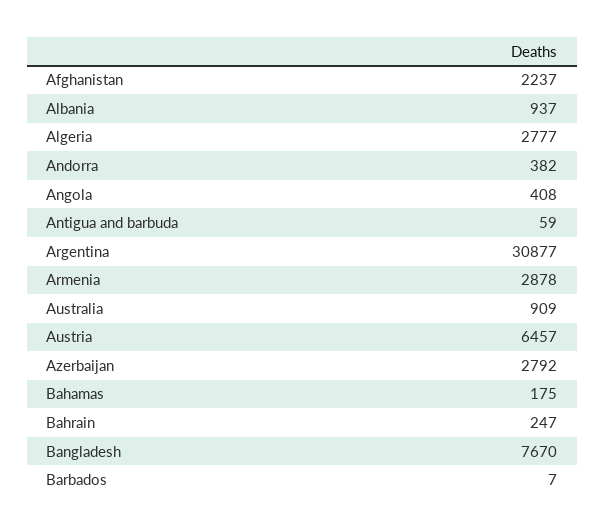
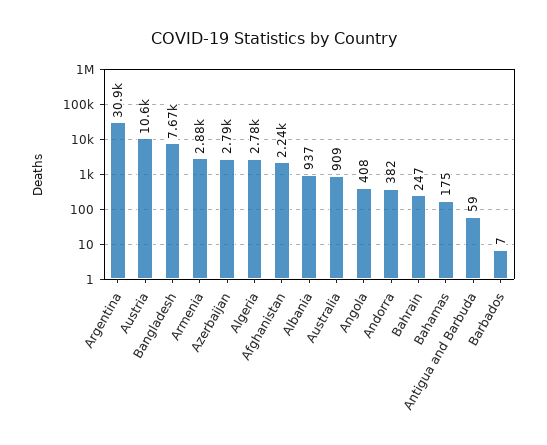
Austria: 6457 -> 10600

